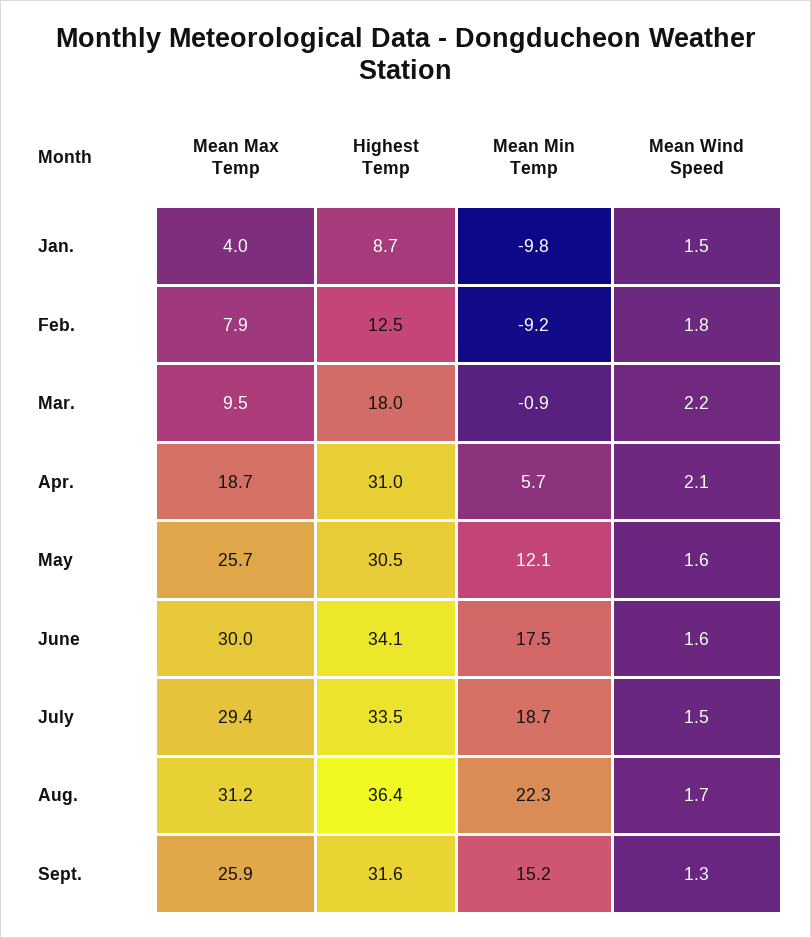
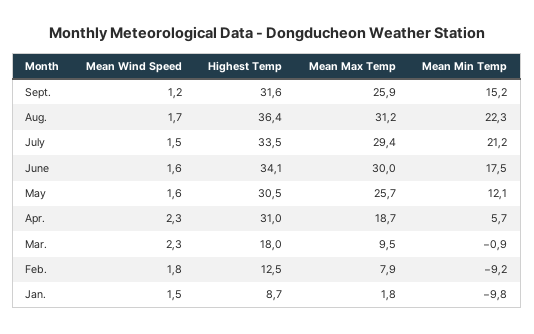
Mean Max Temp, Jan.: 4 -> 1.8
Mean Wind Speed, Mar.: 2.2 -> 2.3
Mean Wind Speed, Apr.: 2.1 -> 2.3
Mean Min Temp, July: 18.7 -> 21.2
Mean Wind Speed, Sept.: 1.3 -> 1.2

